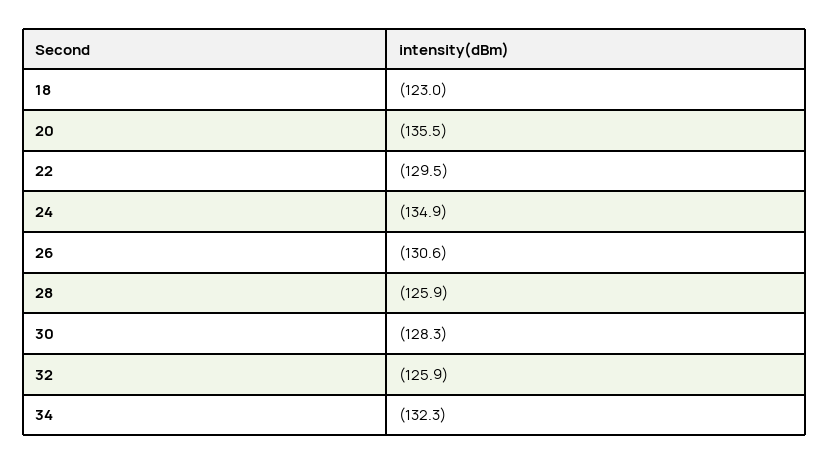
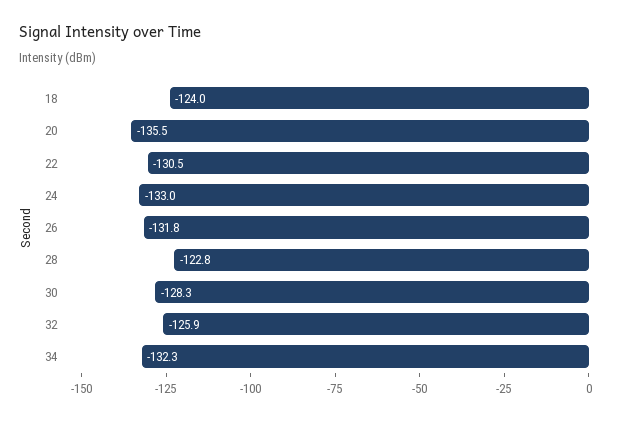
18: -123 -> -124
22: -129.5 -> -130.5
24: -134.9 -> -133
26: -130.6 -> -131.8
28: -125.9 -> -122.8

